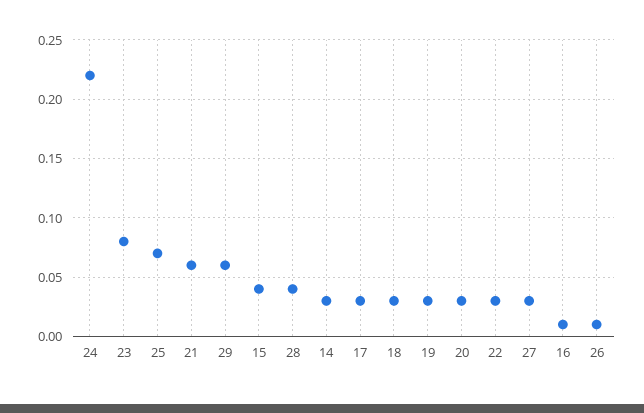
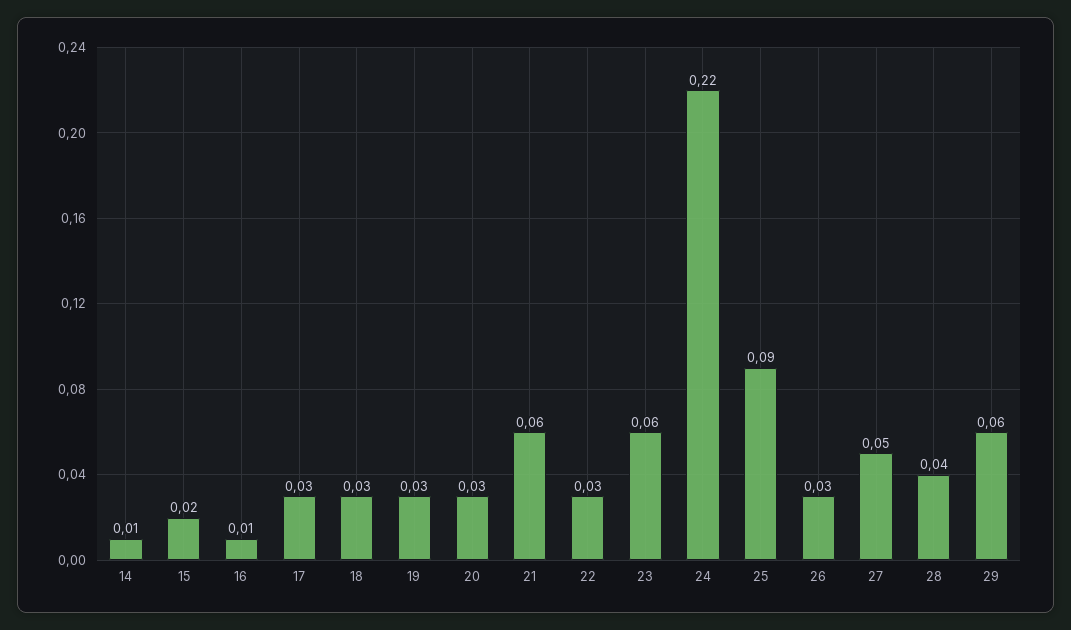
23: 0.08 -> 0.06
25: 0.07 -> 0.09
15: 0.04 -> 0.02
14: 0.03 -> 0.01
27: 0.03 -> 0.05
26: 0.01 -> 0.03

